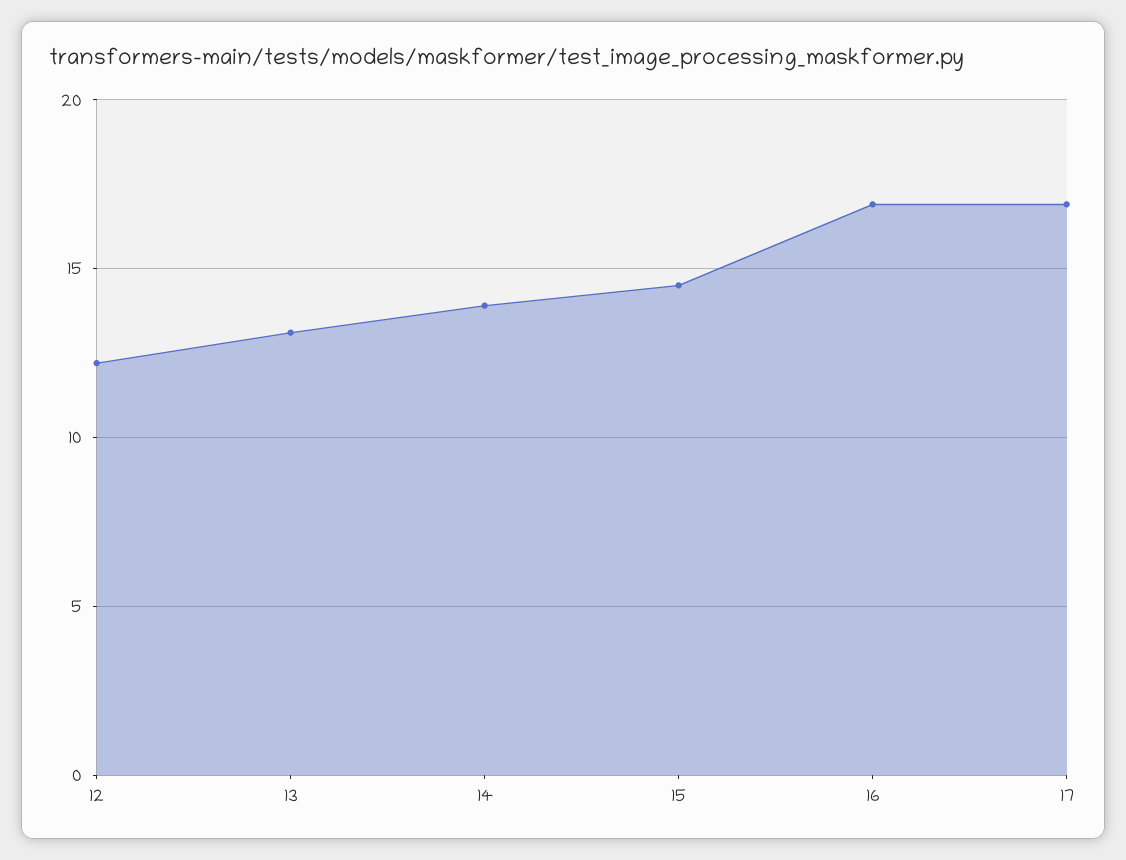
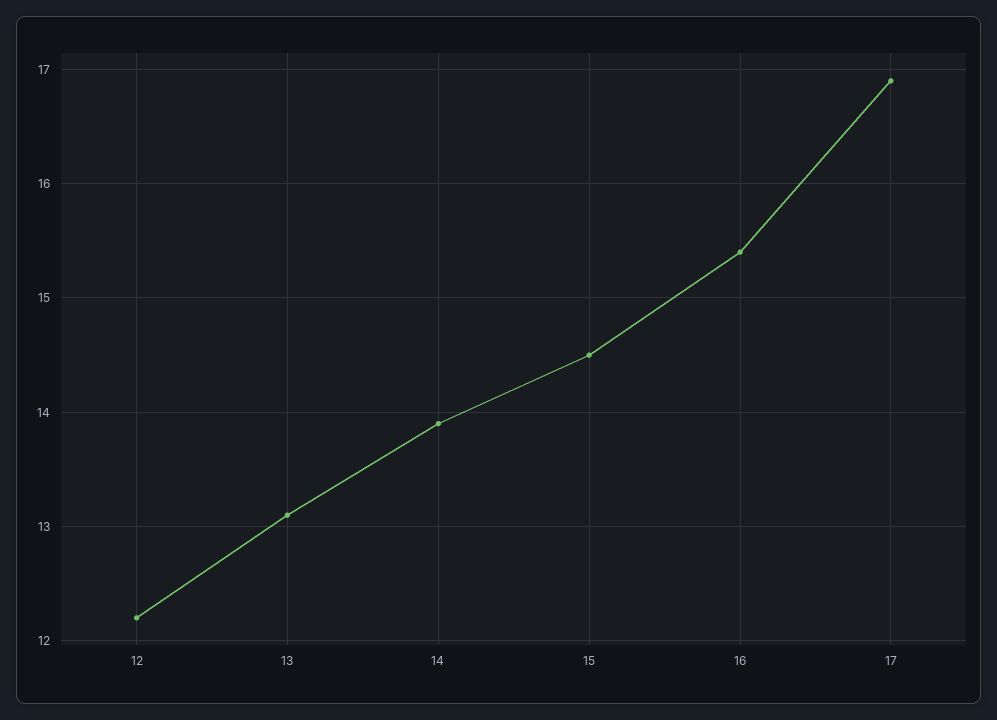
16: 17 -> 15.4

